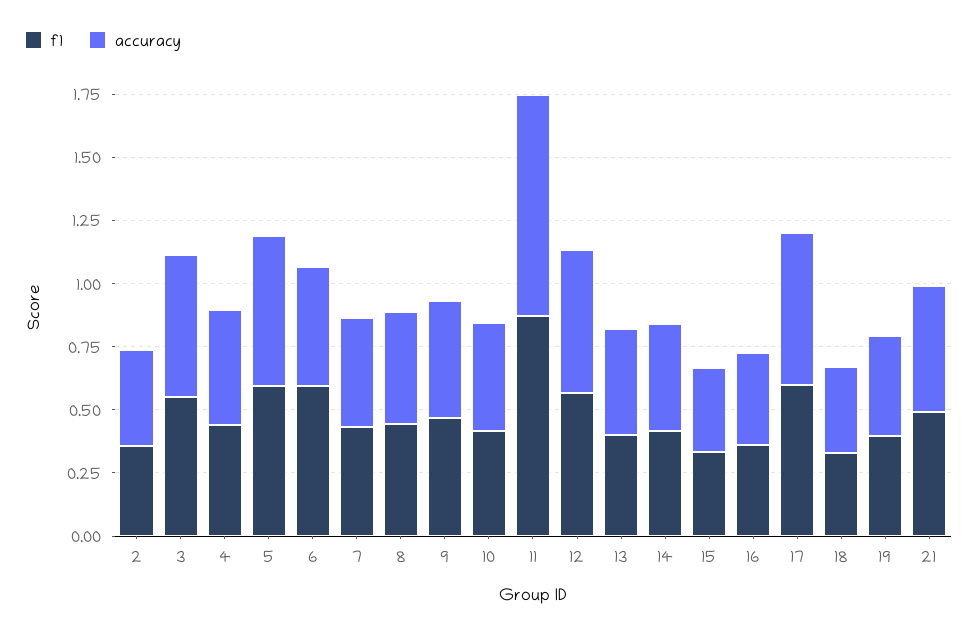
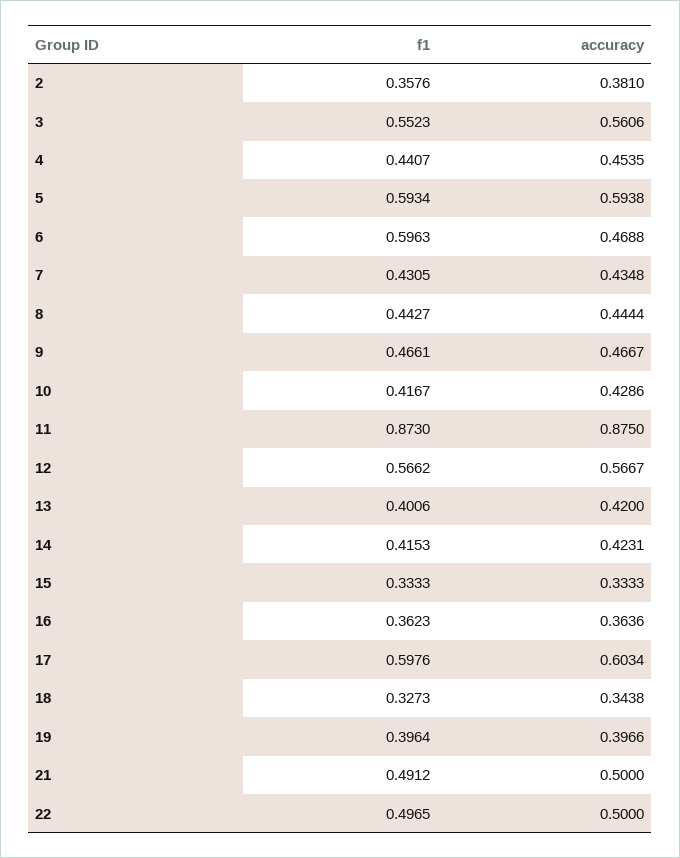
f1, 22: none -> 0.4965
accuracy, 22: none -> 0.5

